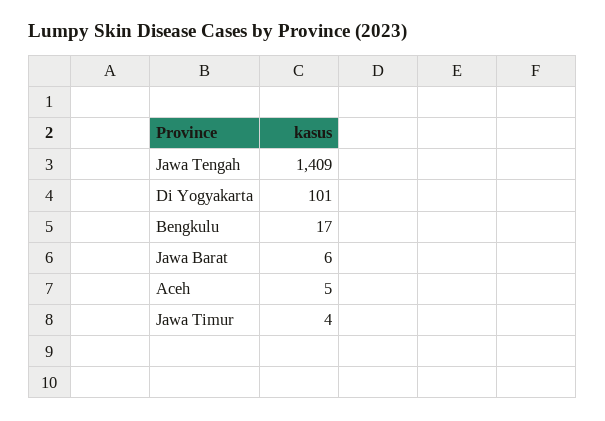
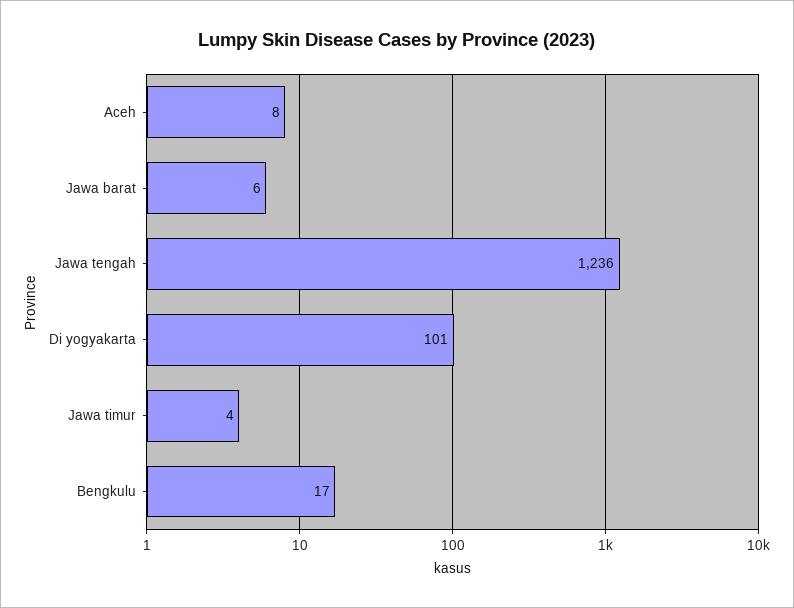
Jawa Tengah: 1409 -> 1236
Aceh: 5 -> 8

